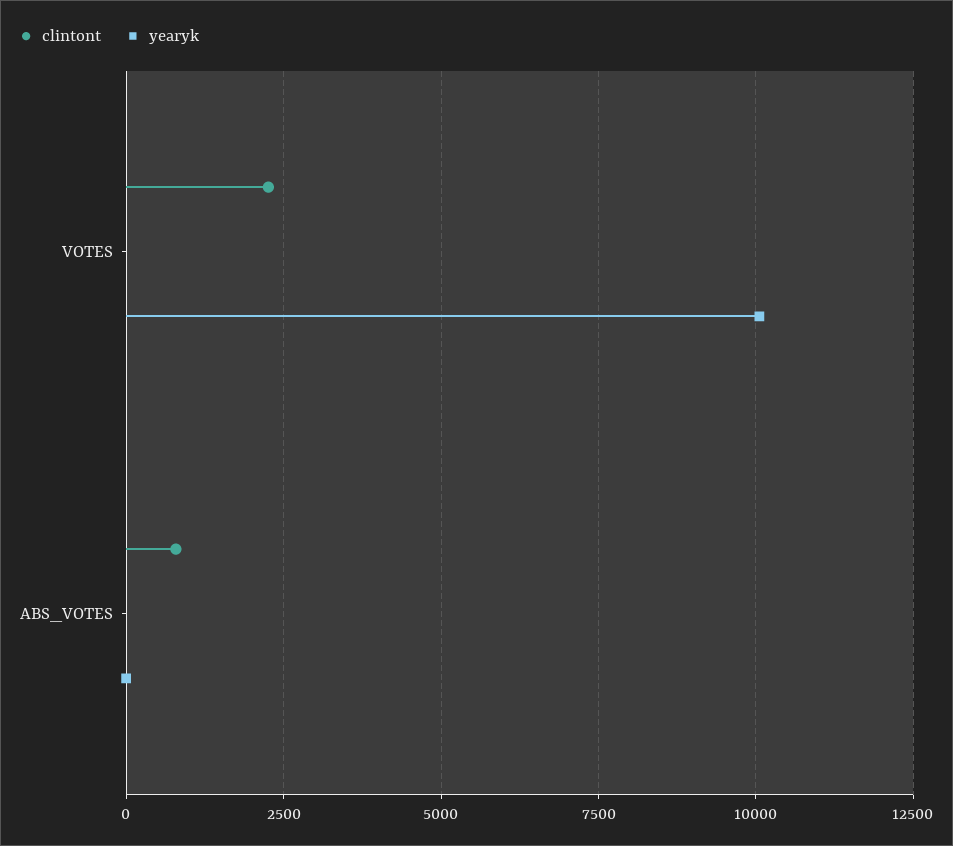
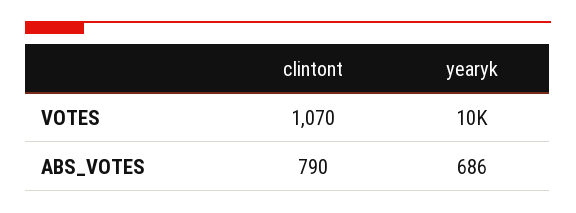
clintont, VOTES: 2250 -> 1070
yearyk, ABS_VOTES: 0 -> 686

